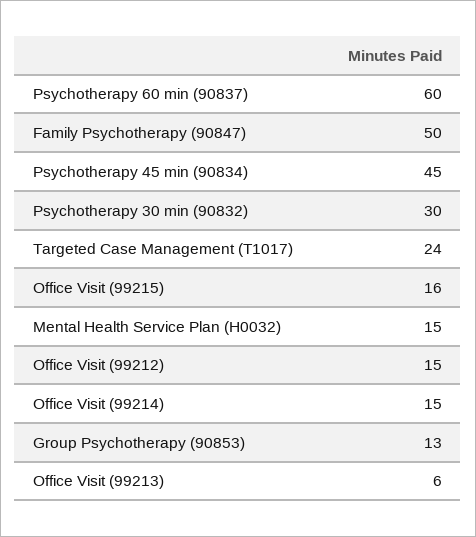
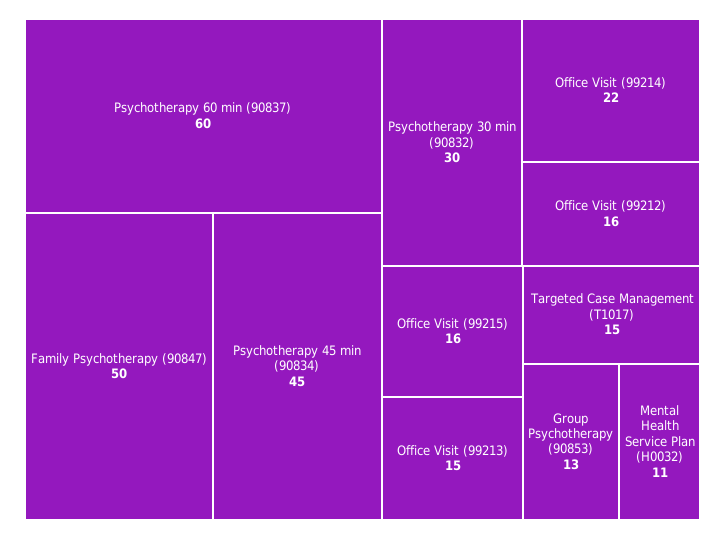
Targeted Case Management (T1017): 24 -> 15
Mental Health Service Plan (H0032): 15 -> 11
Office Visit (99212): 15 -> 16
Office Visit (99214): 15 -> 22
Office Visit (99213): 6 -> 15

